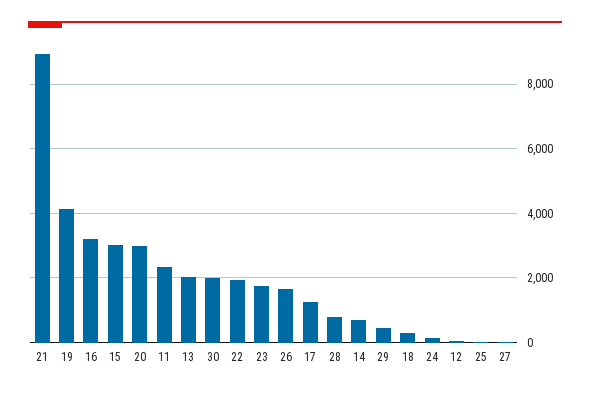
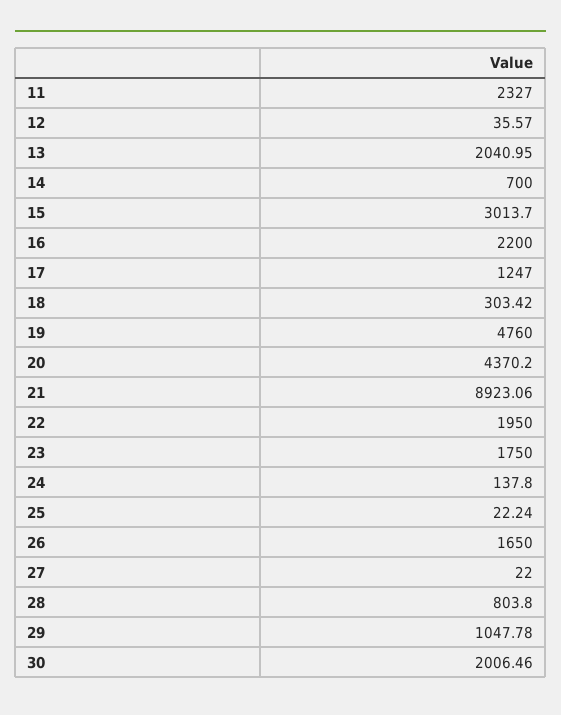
19: 4200 -> 4760
16: 3200 -> 2200
20: 3000 -> 4370.2
29: 400 -> 1047.78

